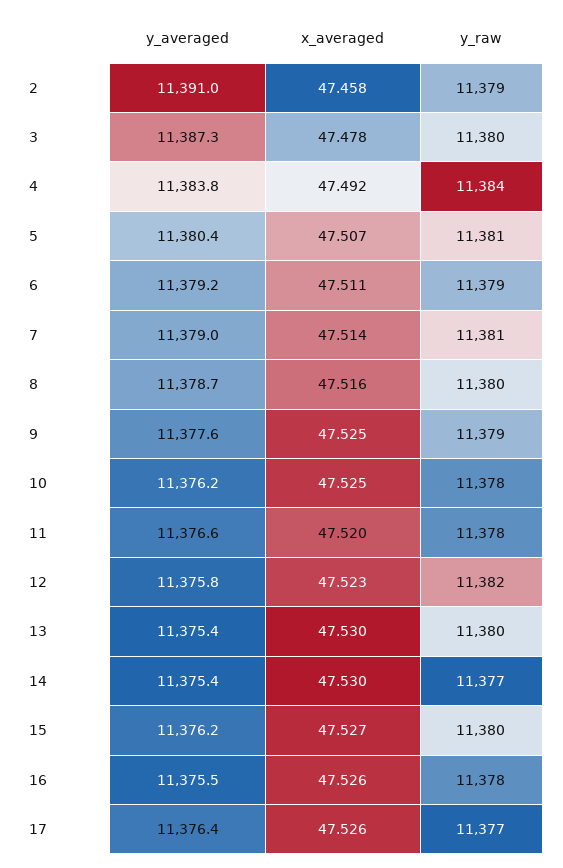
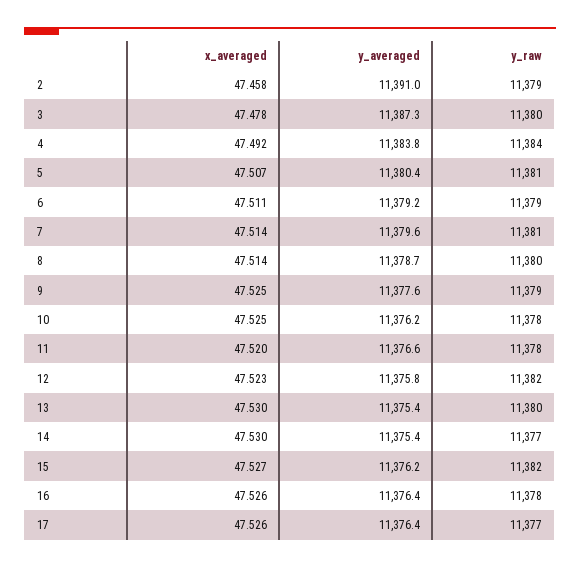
y_averaged, 7: 11379 -> 11379.6
x_averaged, 8: 47.516 -> 47.514
y_raw, 15: 11380 -> 11382
y_averaged, 16: 11375.5 -> 11376.4

